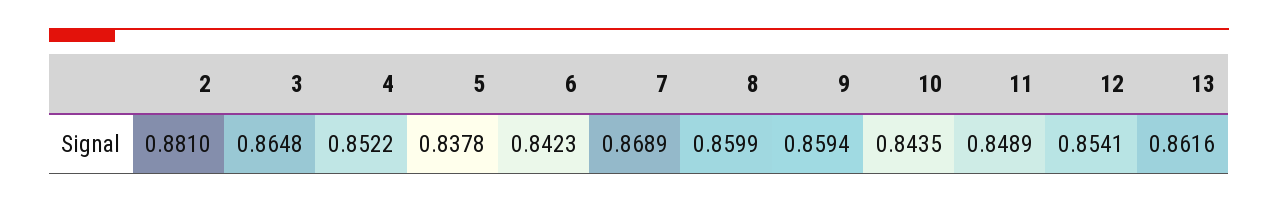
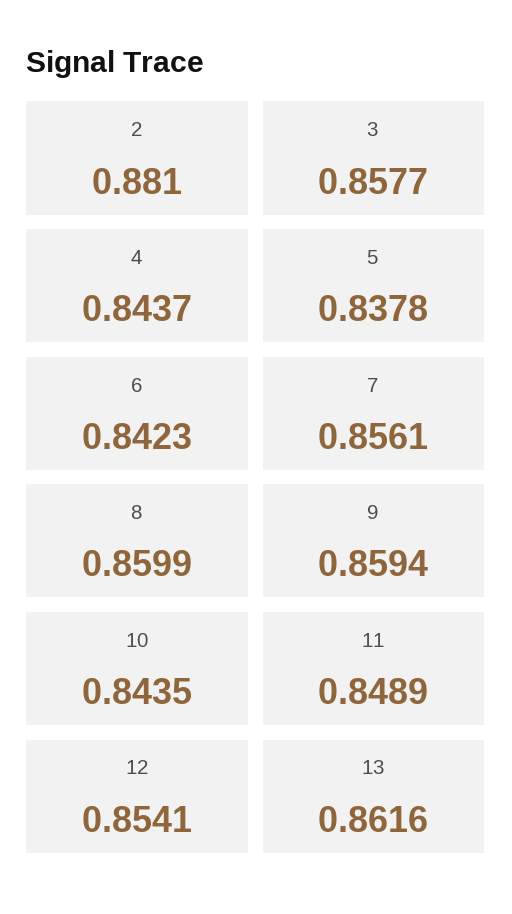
3: 0.8648 -> 0.8577
4: 0.8522 -> 0.8437
7: 0.8689 -> 0.8561

